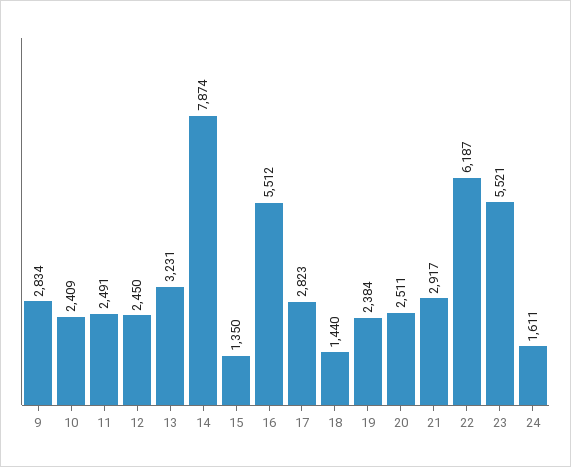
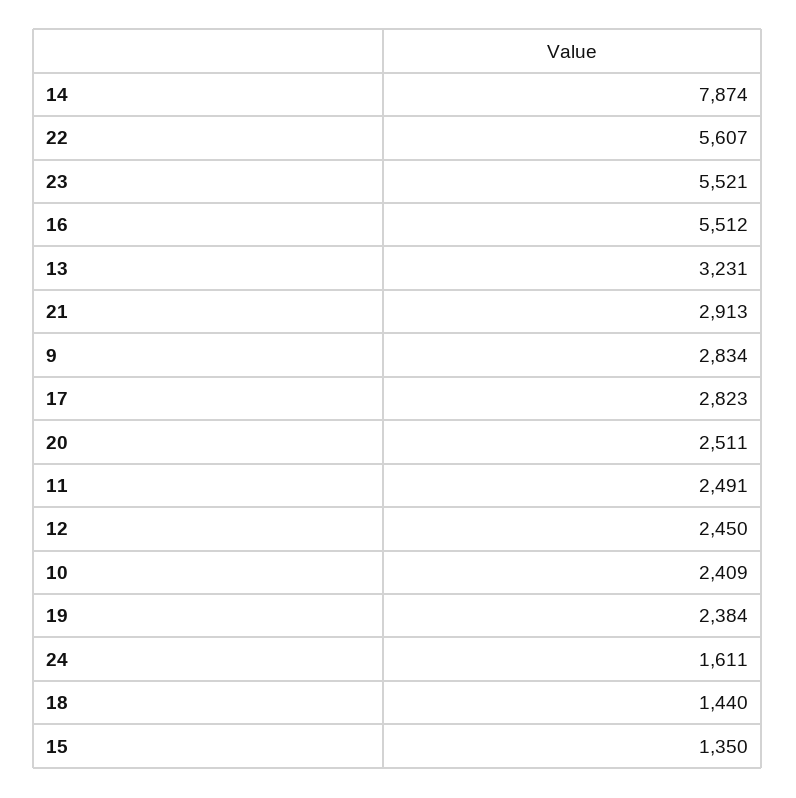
21: 2917 -> 2913
22: 6187 -> 5607

